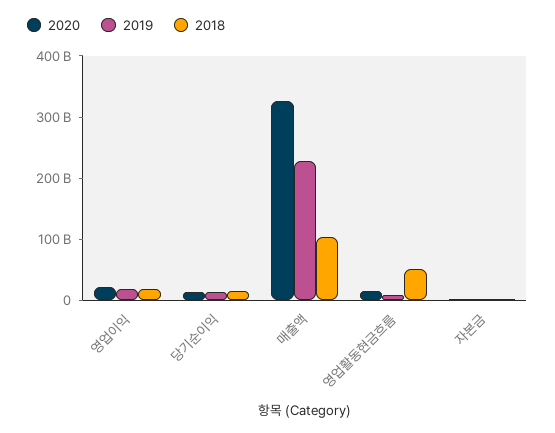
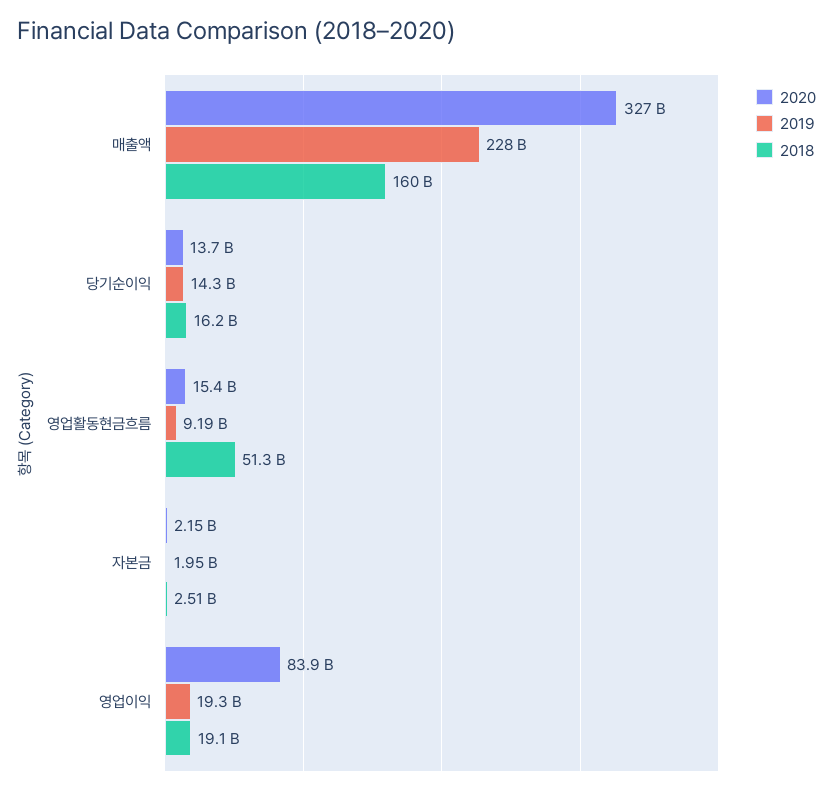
2020, 영업이익: 20000000000 -> 83900000000
2018, 매출액: 100000000000 -> 160000000000

